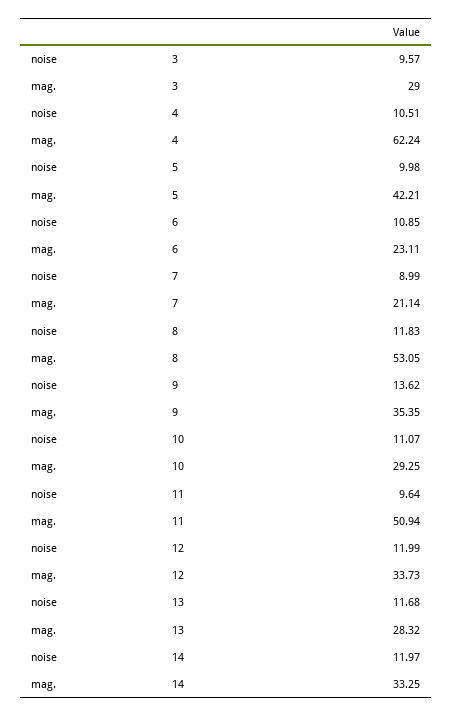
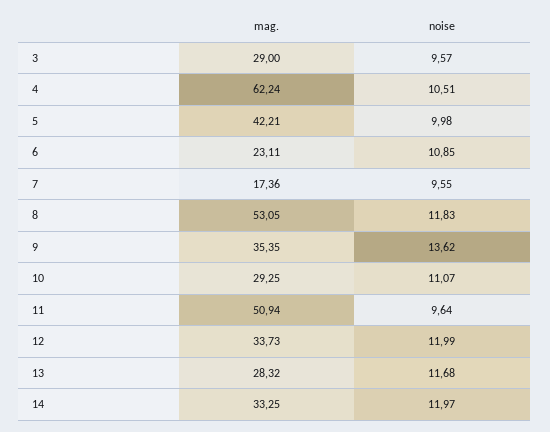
noise, 7: 8.99 -> 9.55
mag., 7: 21.14 -> 17.36

